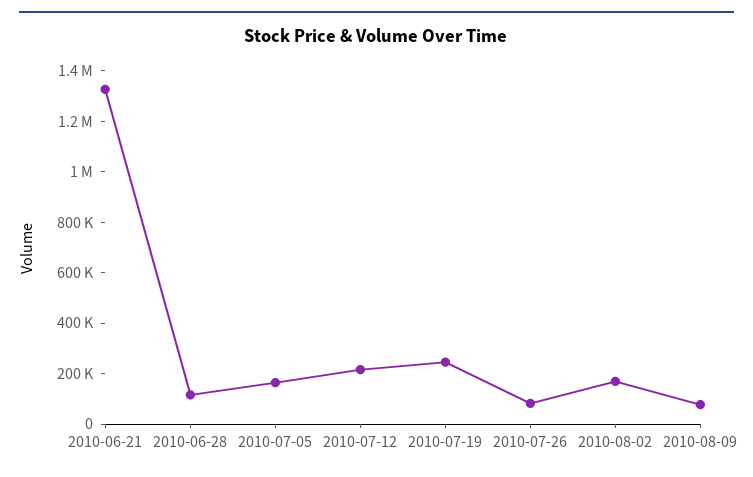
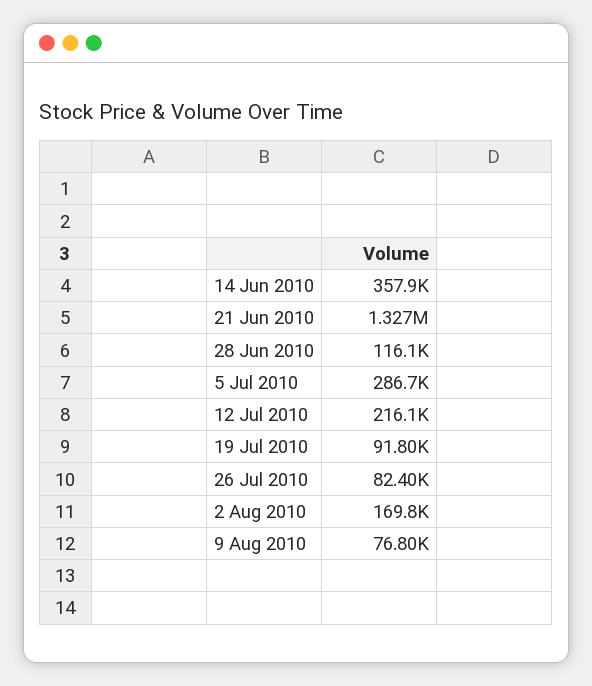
2010-07-05: 150000 -> 286700
2010-07-19: 250000 -> 91800
14 Jun 2010: none -> 357900

